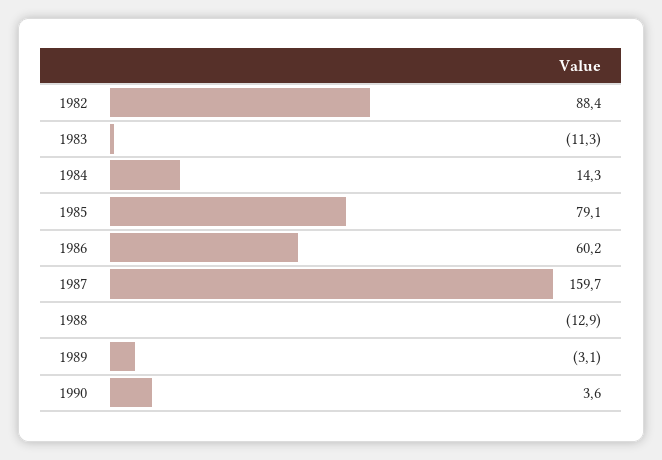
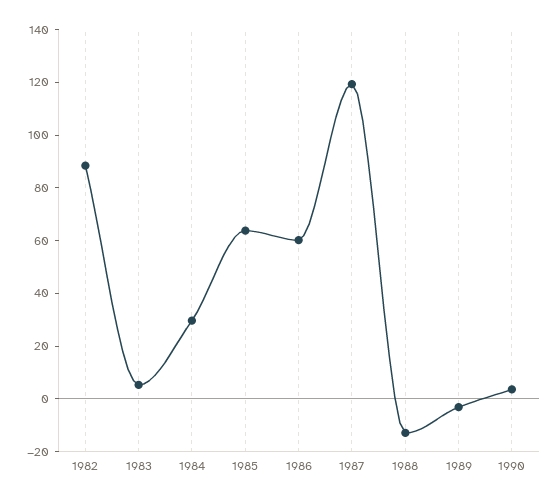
1983: -11.3 -> 5
1984: 14.3 -> 30
1985: 79.1 -> 65
1987: 159.7 -> 120

